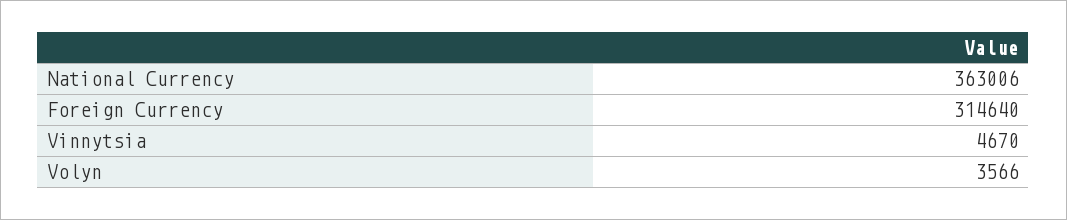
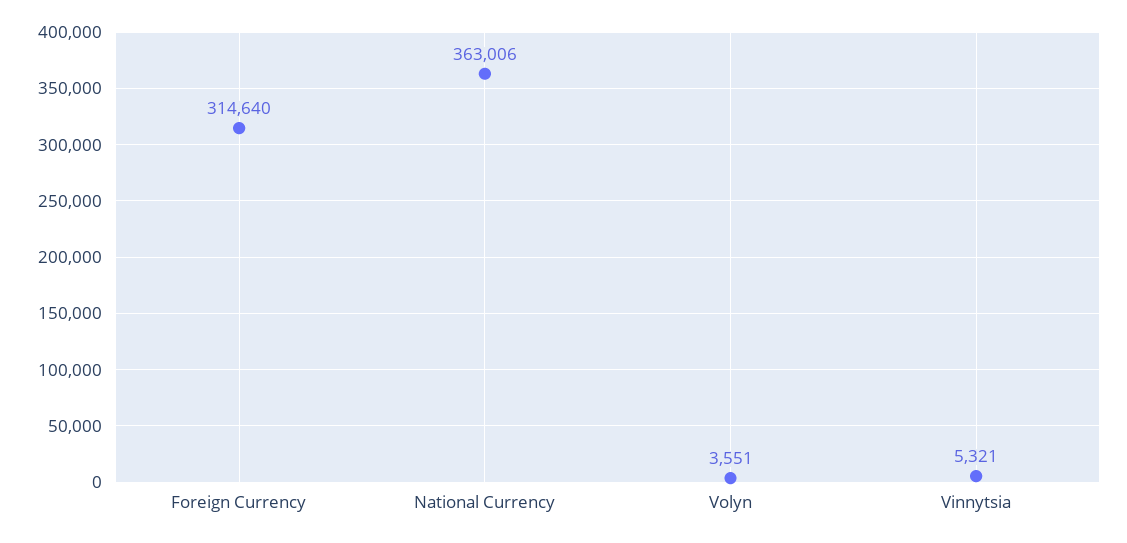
Vinnytsia: 4670 -> 5321
Volyn: 3566 -> 3551

